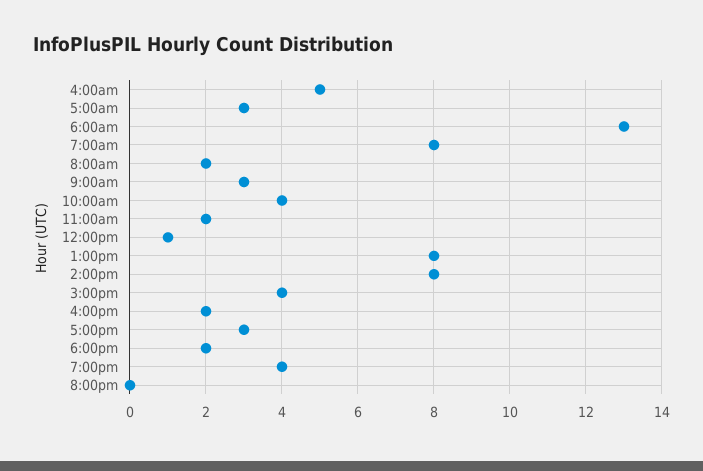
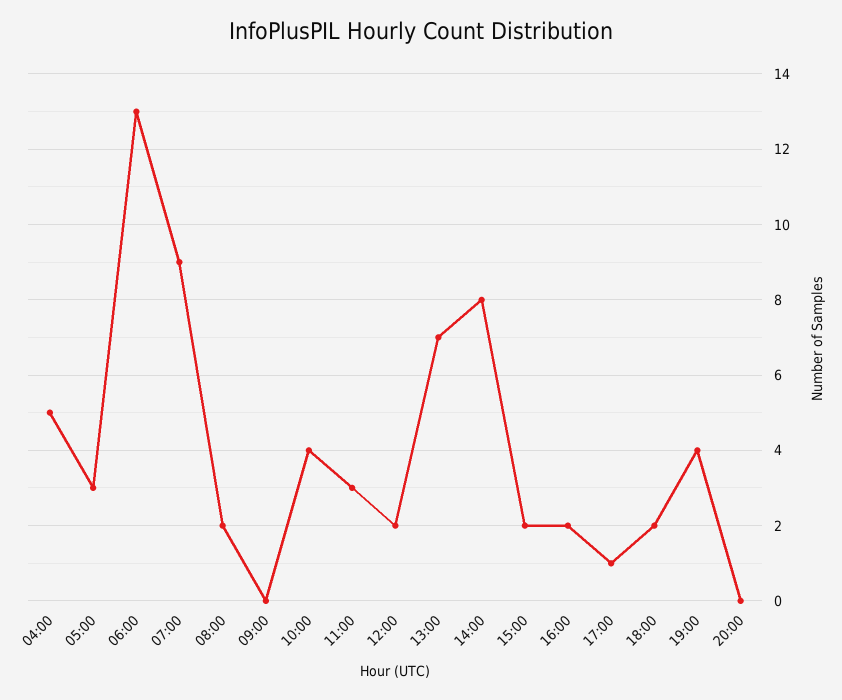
7:00am: 8 -> 9
9:00am: 3 -> 0
11:00am: 2 -> 3
12:00pm: 1 -> 2
1:00pm: 8 -> 7
3:00pm: 4 -> 2
5:00pm: 3 -> 1

